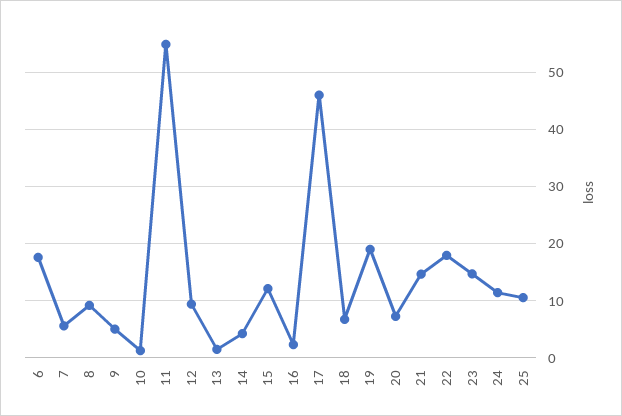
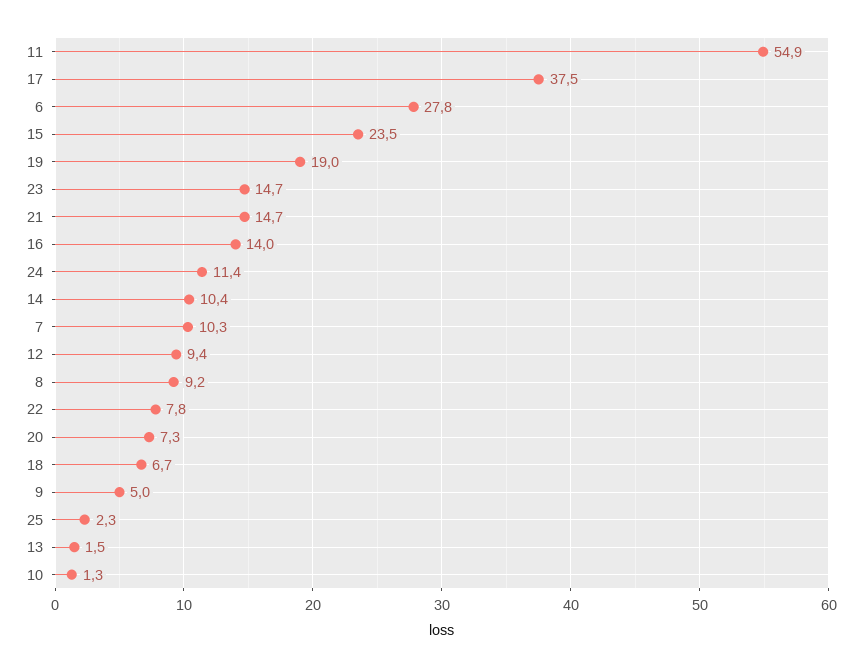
6: 18 -> 27.8
7: 6 -> 10.3
14: 4 -> 10.4
15: 12 -> 23.5
16: 2 -> 14
17: 46 -> 37.5
22: 18 -> 7.8
25: 10 -> 2.3

